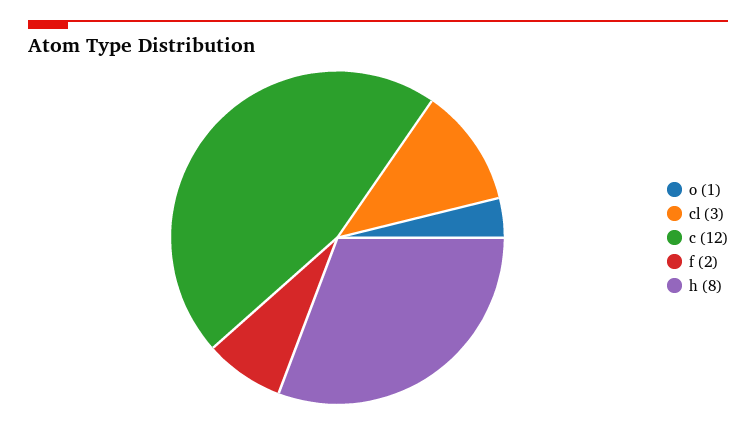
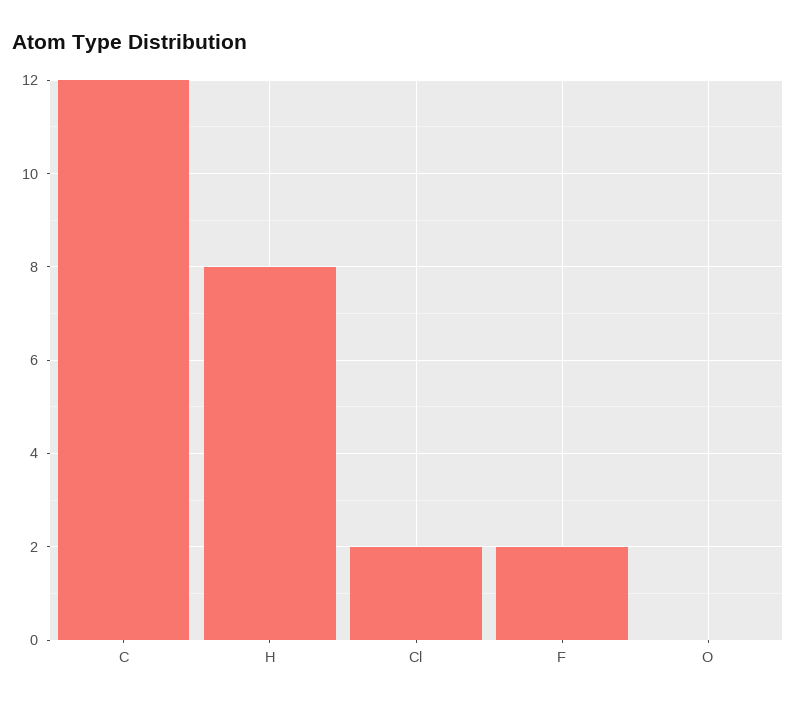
o: 1 -> 0
cl: 3 -> 2

